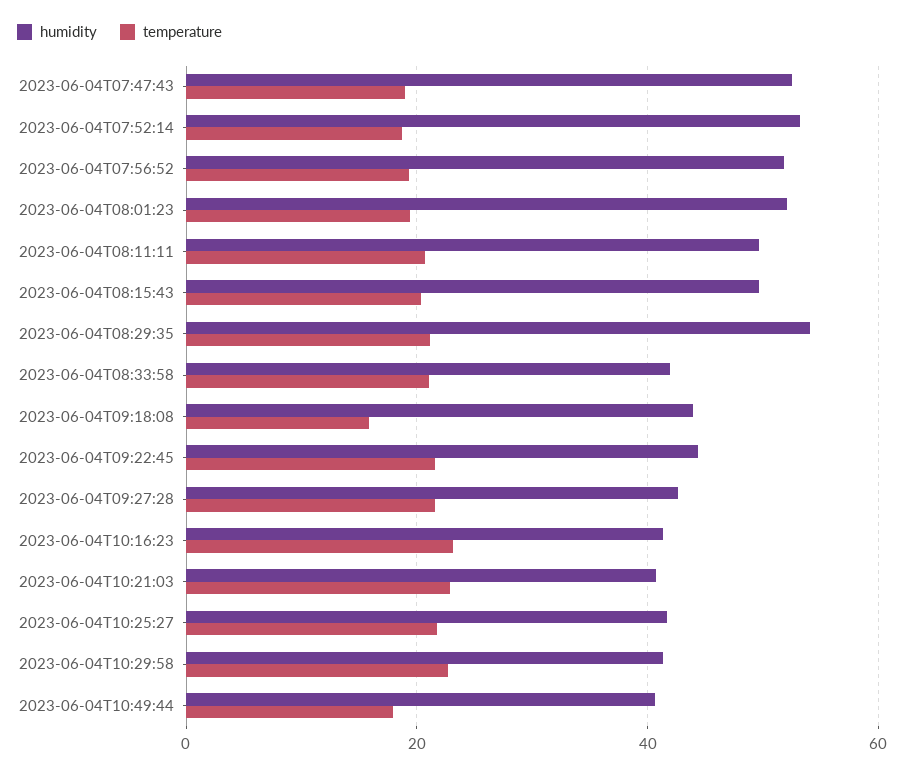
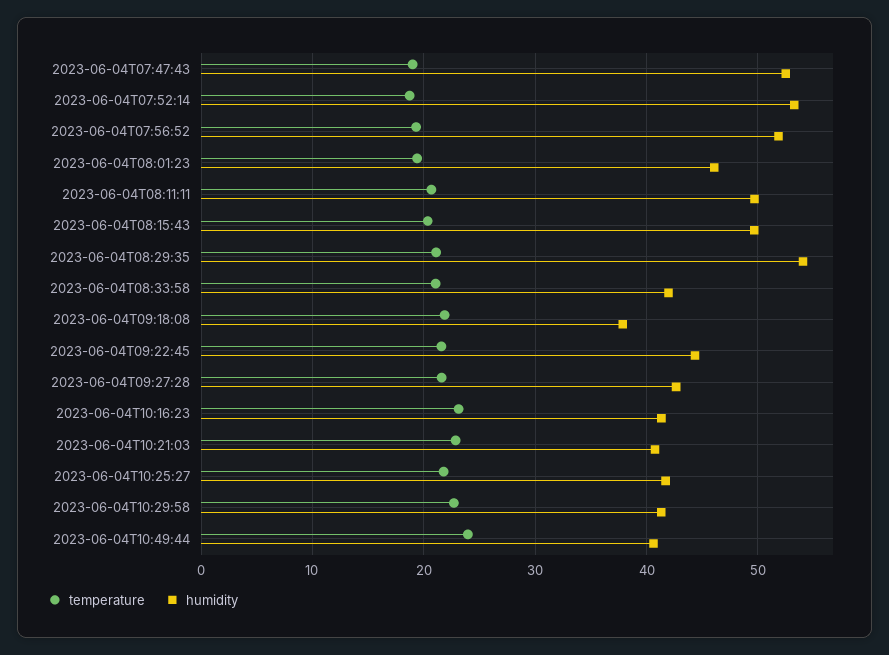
humidity, 2023-06-04T08:01:23: 52 -> 46
humidity, 2023-06-04T09:18:08: 44 -> 38
temperature, 2023-06-04T09:18:08: 16 -> 22
temperature, 2023-06-04T10:49:44: 18 -> 24

